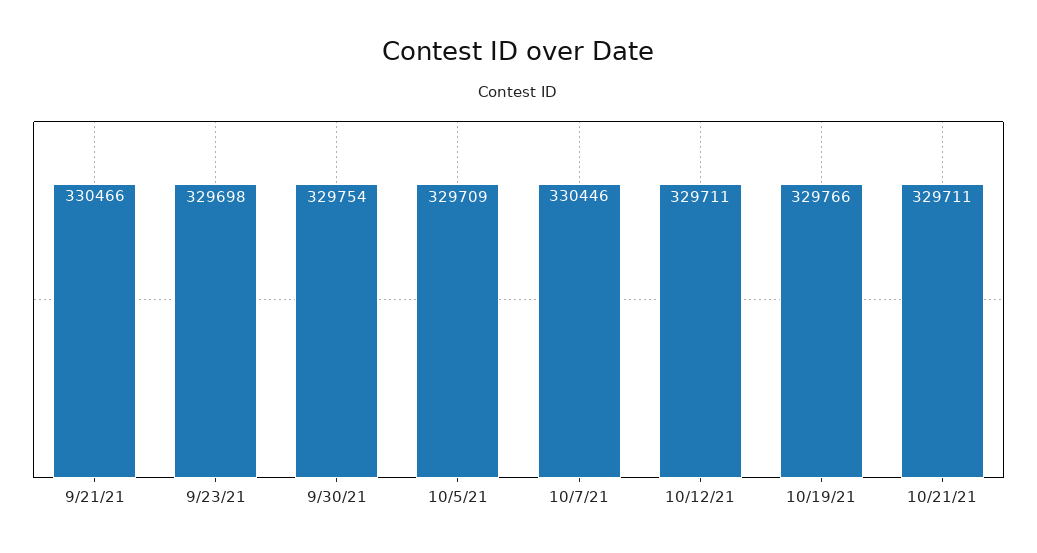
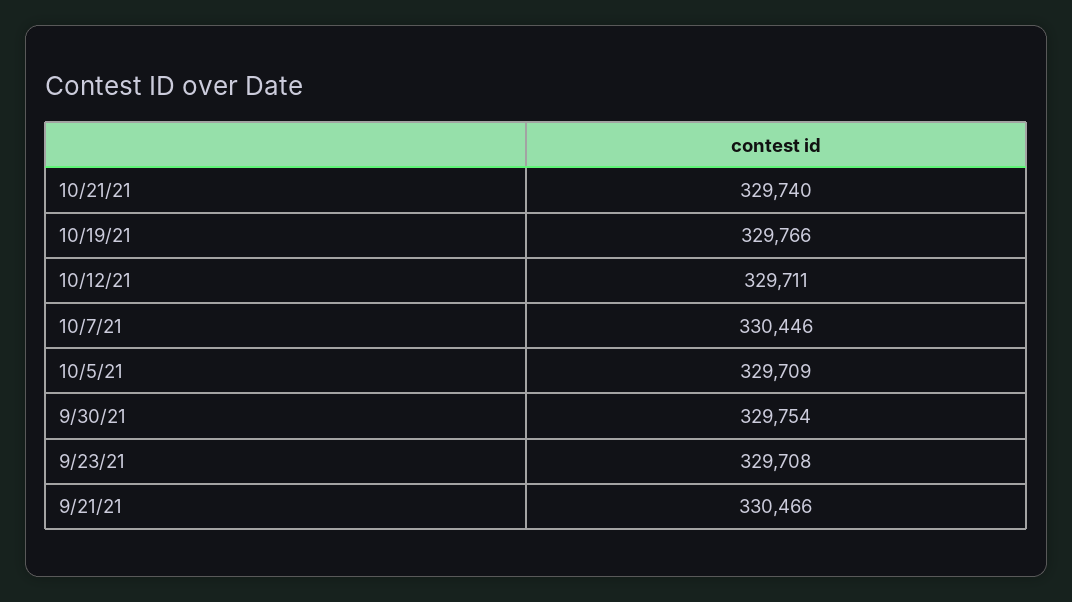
9/23/21: 329698 -> 329708
10/21/21: 329711 -> 329740

